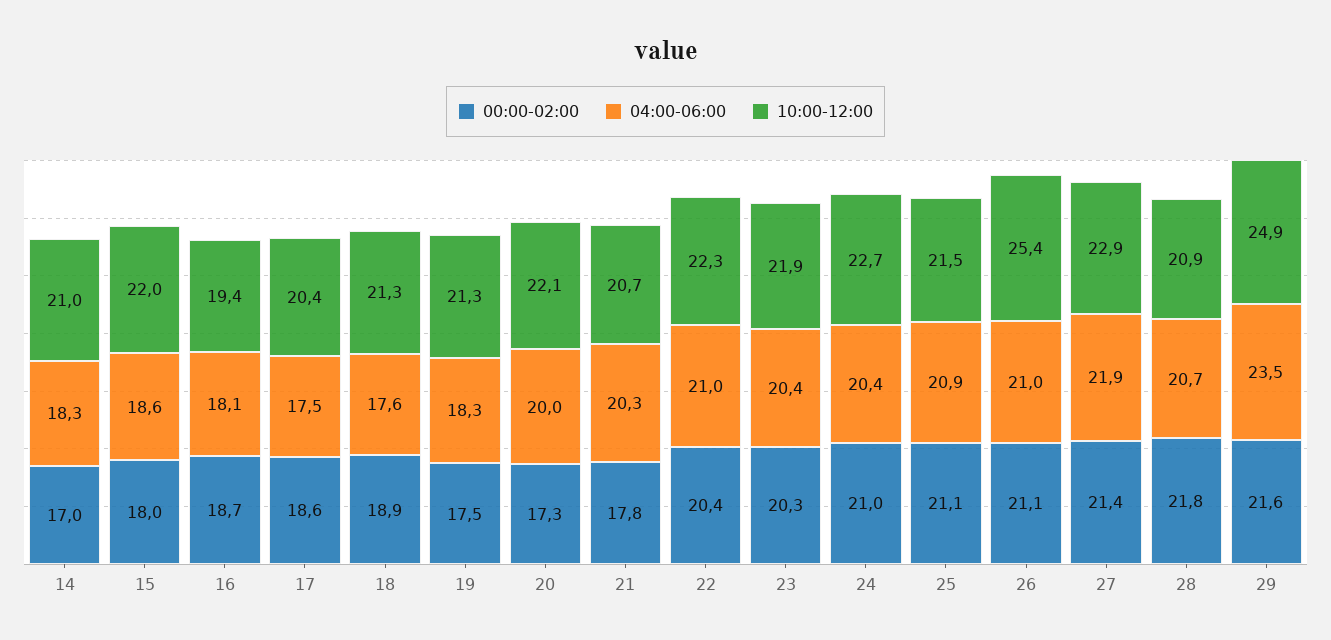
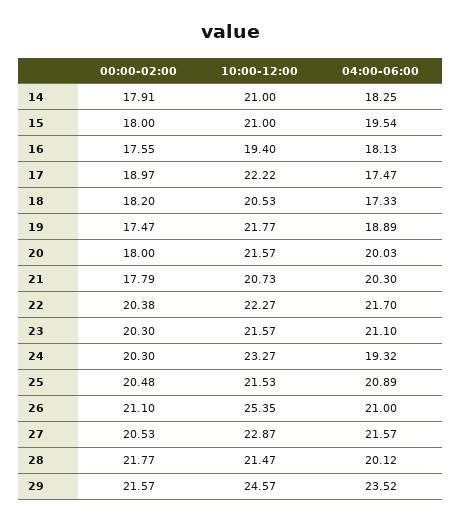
00:00-02:00, 14: 17 -> 17.91
04:00-06:00, 15: 18.6 -> 19.54
10:00-12:00, 15: 22 -> 21
00:00-02:00, 16: 18.7 -> 17.55
00:00-02:00, 17: 18.6 -> 18.97
10:00-12:00, 17: 20.4 -> 22.22
00:00-02:00, 18: 18.9 -> 18.2
04:00-06:00, 18: 17.6 -> 17.33
10:00-12:00, 18: 21.3 -> 20.53
04:00-06:00, 19: 18.3 -> 18.89
10:00-12:00, 19: 21.3 -> 21.77
00:00-02:00, 20: 17.3 -> 18
10:00-12:00, 20: 22.1 -> 21.57
04:00-06:00, 22: 21 -> 21.7
04:00-06:00, 23: 20.4 -> 21.1
10:00-12:00, 23: 21.9 -> 21.57
00:00-02:00, 24: 21 -> 20.3
04:00-06:00, 24: 20.4 -> 19.32
10:00-12:00, 24: 22.7 -> 23.27
00:00-02:00, 25: 21.1 -> 20.48
00:00-02:00, 27: 21.4 -> 20.53
04:00-06:00, 27: 21.9 -> 21.57
04:00-06:00, 28: 20.7 -> 20.12
10:00-12:00, 28: 20.9 -> 21.47
10:00-12:00, 29: 24.9 -> 24.57

